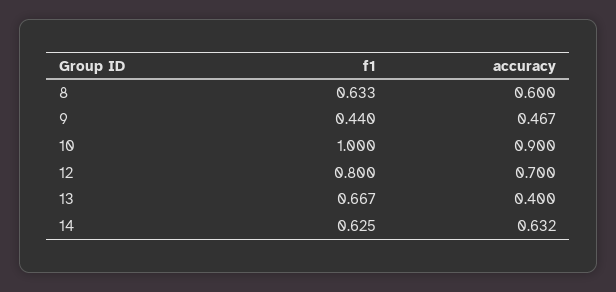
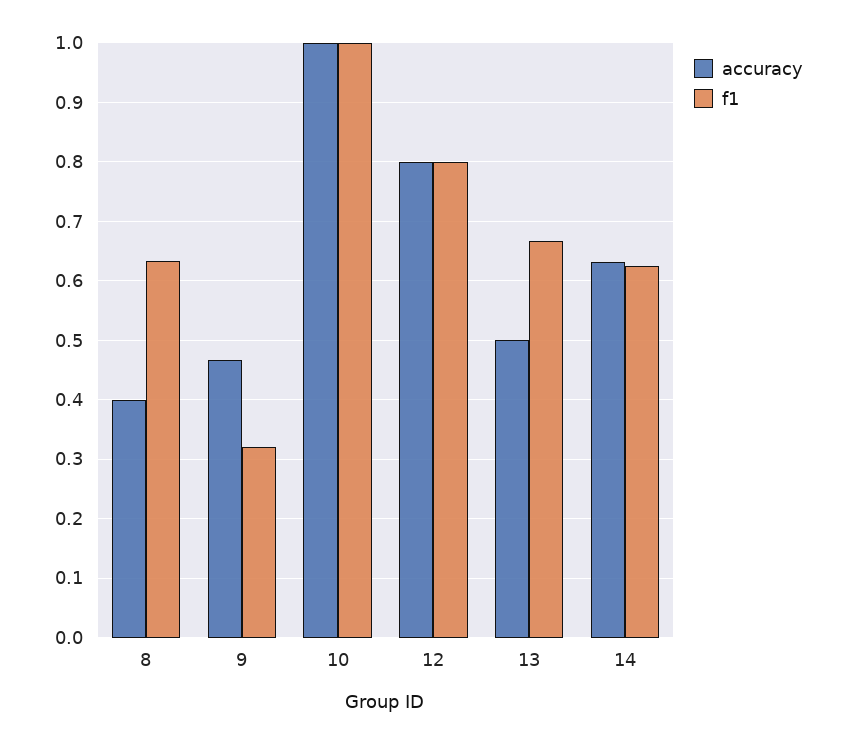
accuracy, 8: 0.6 -> 0.4
f1, 9: 0.44 -> 0.32
accuracy, 10: 0.9 -> 1
accuracy, 12: 0.7 -> 0.8
accuracy, 13: 0.4 -> 0.5

